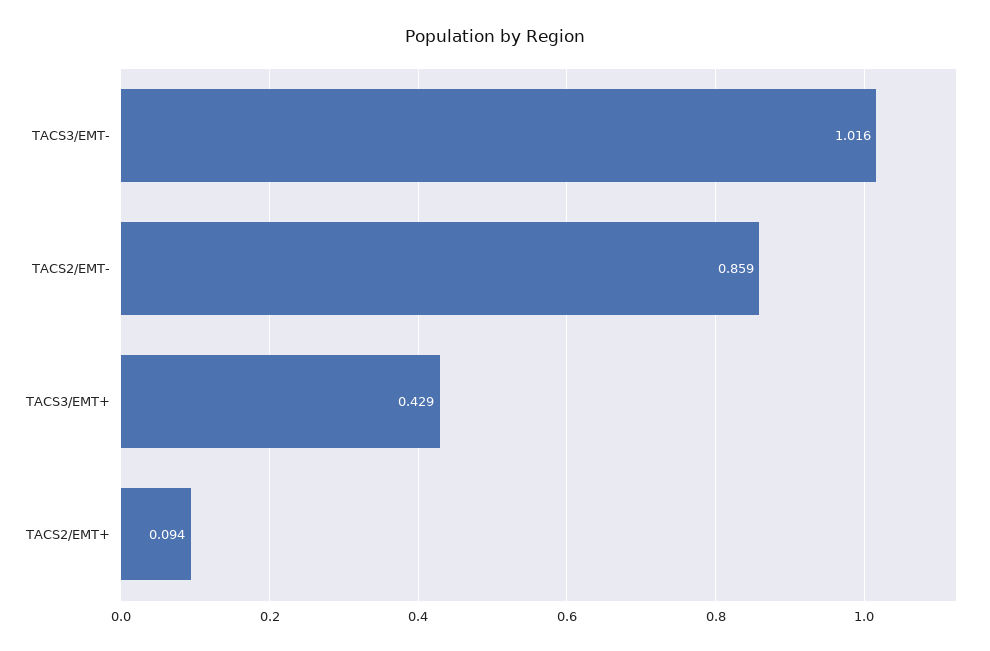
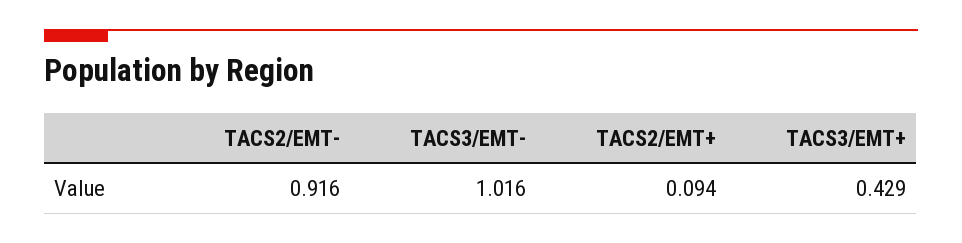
TACS2/EMT-: 0.859 -> 0.916

